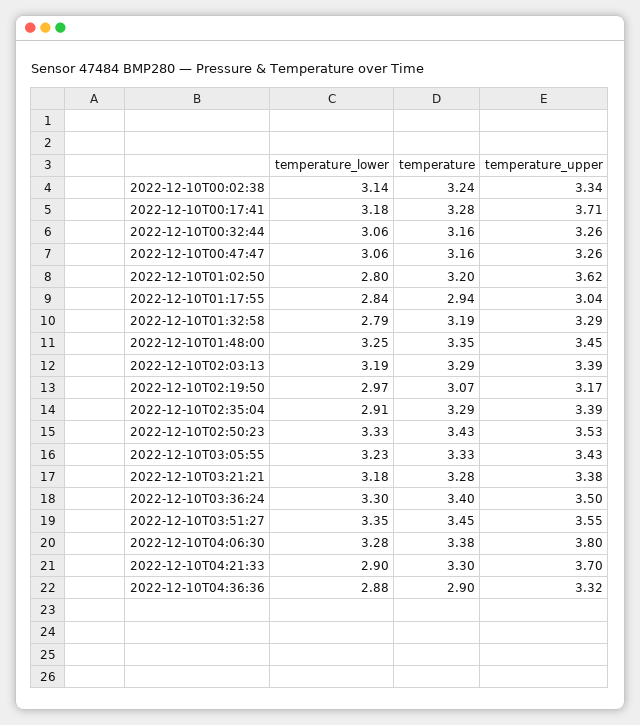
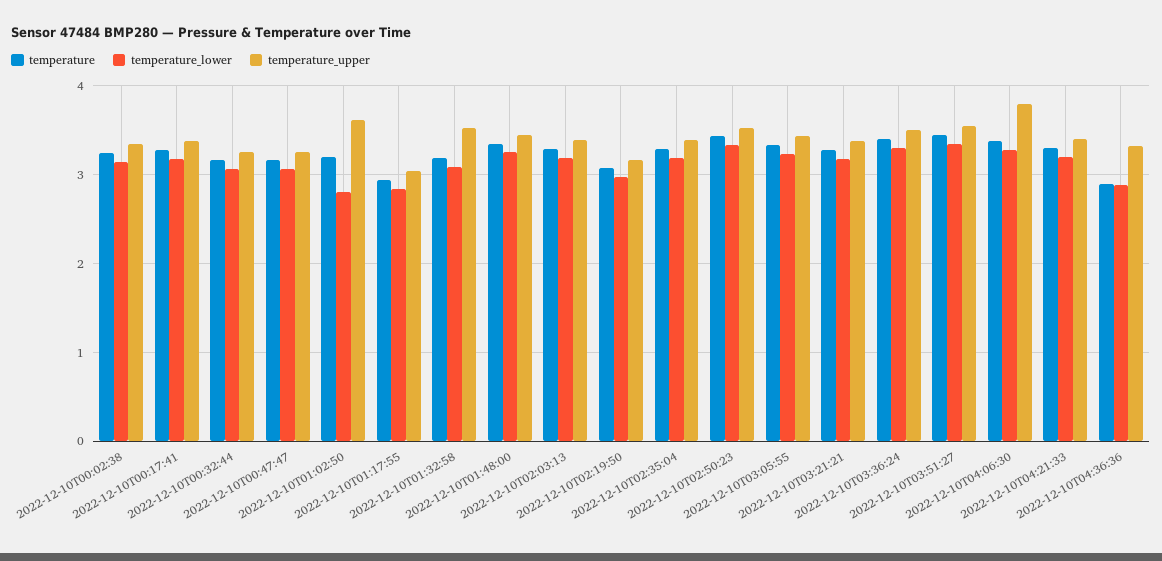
temperature_upper, 2022-12-10T00:17:41: 3.71 -> 3.4
temperature_lower, 2022-12-10T01:32:58: 2.79 -> 3.1
temperature_upper, 2022-12-10T01:32:58: 3.29 -> 3.5
temperature_lower, 2022-12-10T02:35:04: 2.91 -> 3.2
temperature_lower, 2022-12-10T04:21:33: 2.9 -> 3.2
temperature_upper, 2022-12-10T04:21:33: 3.7 -> 3.4

